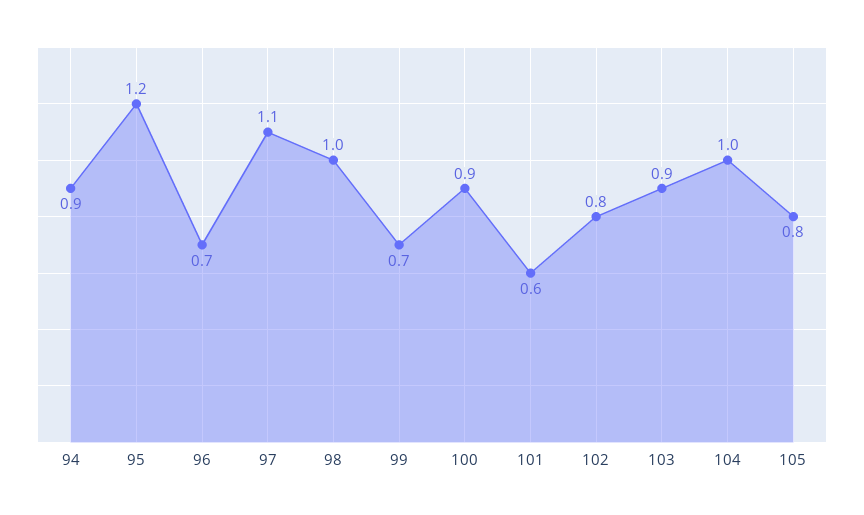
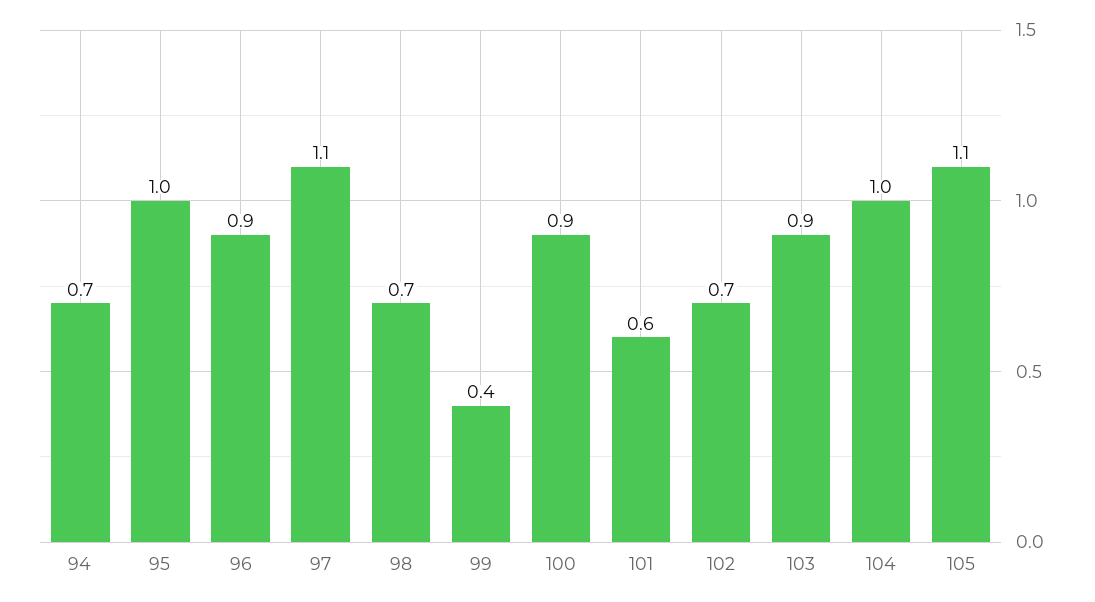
94: 0.9 -> 0.7
95: 1.2 -> 1
96: 0.7 -> 0.9
98: 1 -> 0.7
99: 0.7 -> 0.4
102: 0.8 -> 0.7
105: 0.8 -> 1.1

